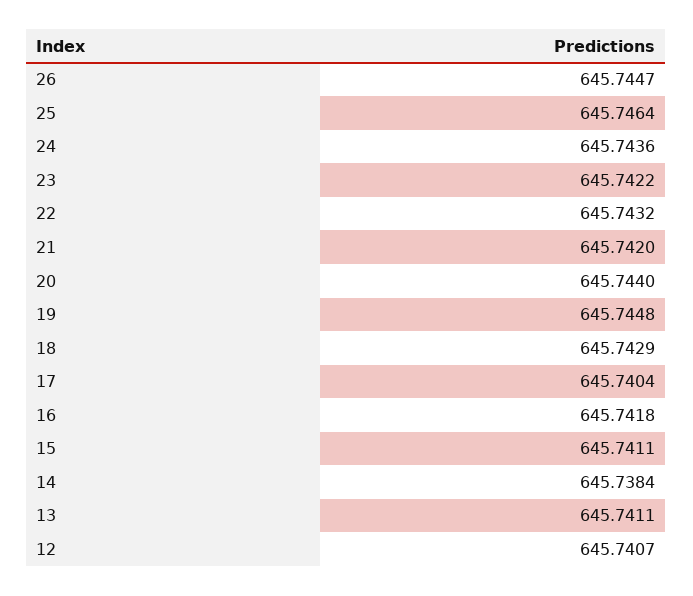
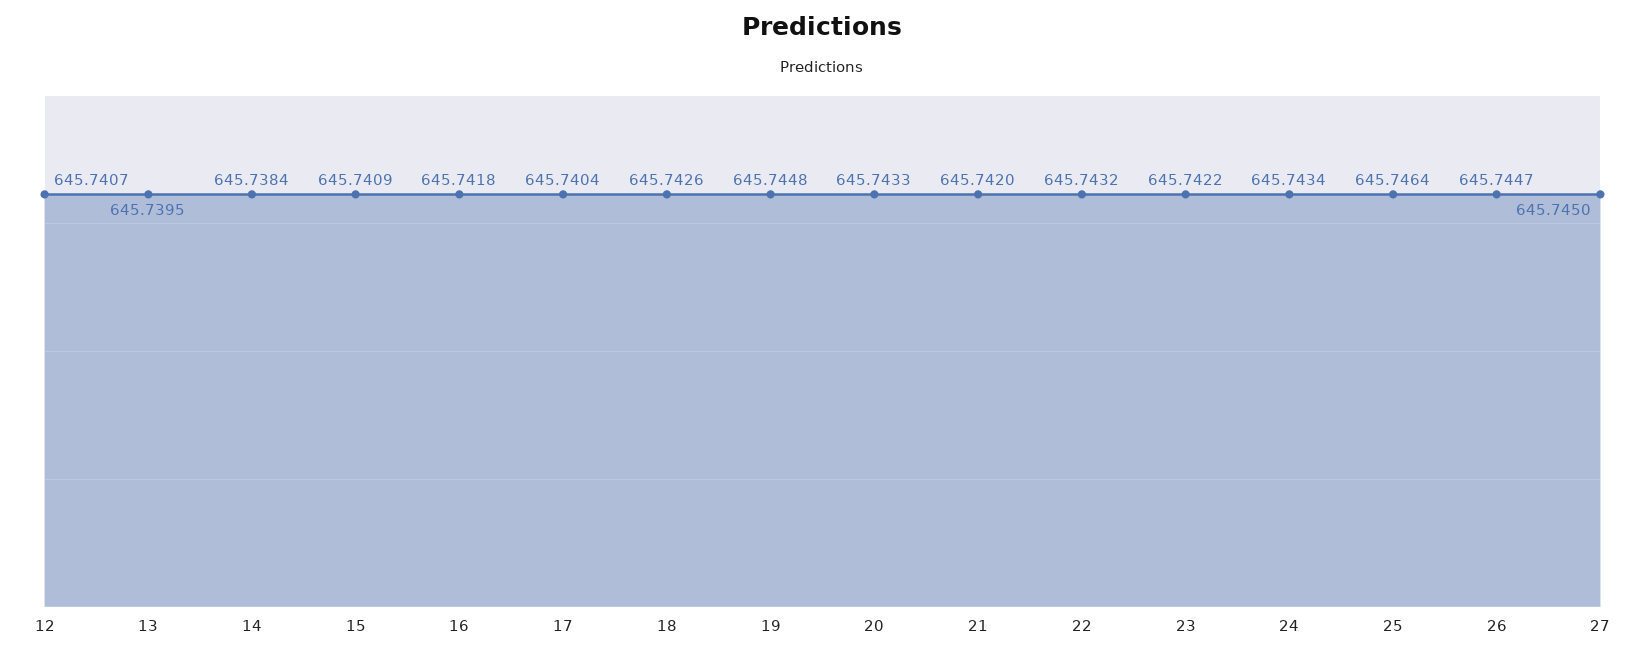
24: 645.7436 -> 645.7434
20: 645.744 -> 645.7433
18: 645.7429 -> 645.7426
15: 645.7411 -> 645.7409
13: 645.7411 -> 645.7395
27: none -> 645.745

